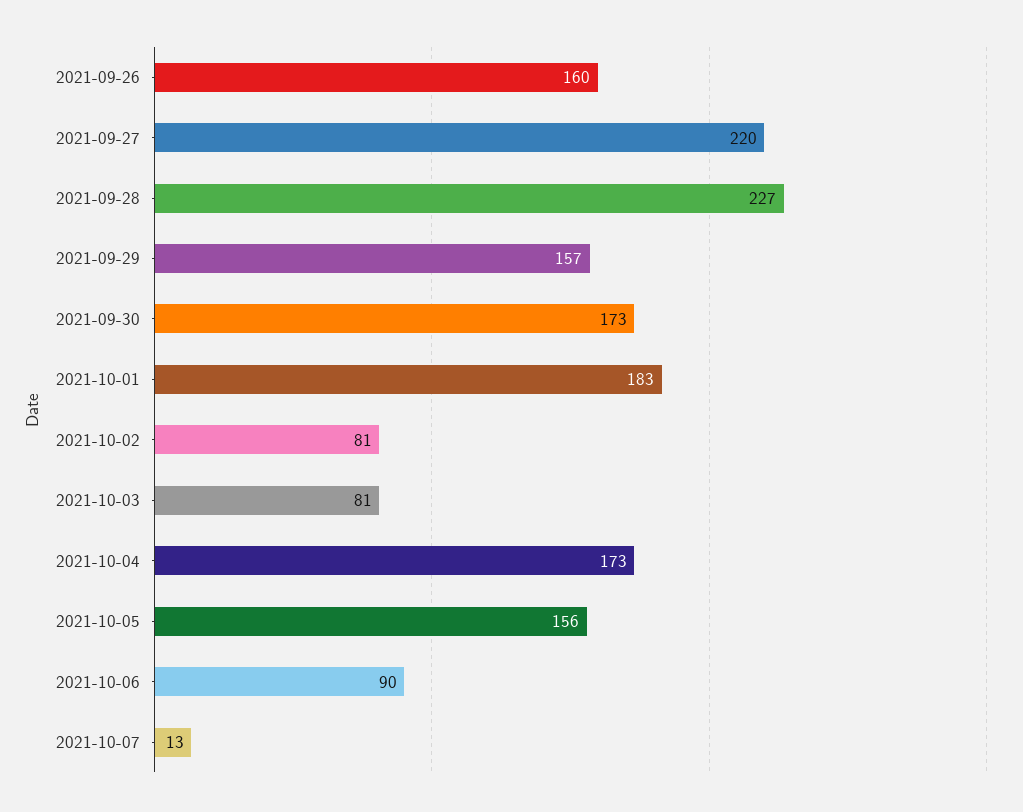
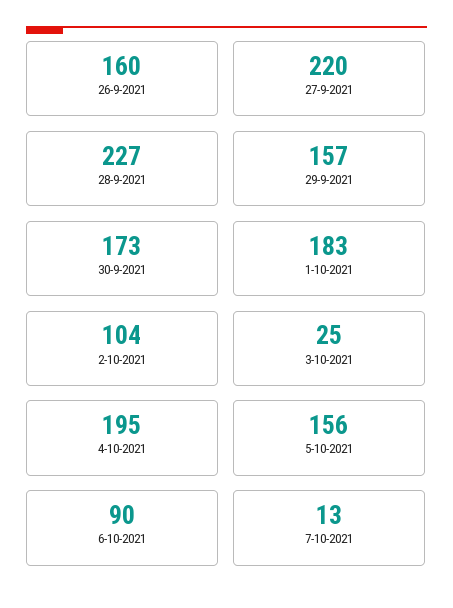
2021-10-02: 81 -> 104
2021-10-03: 81 -> 25
2021-10-04: 173 -> 195

